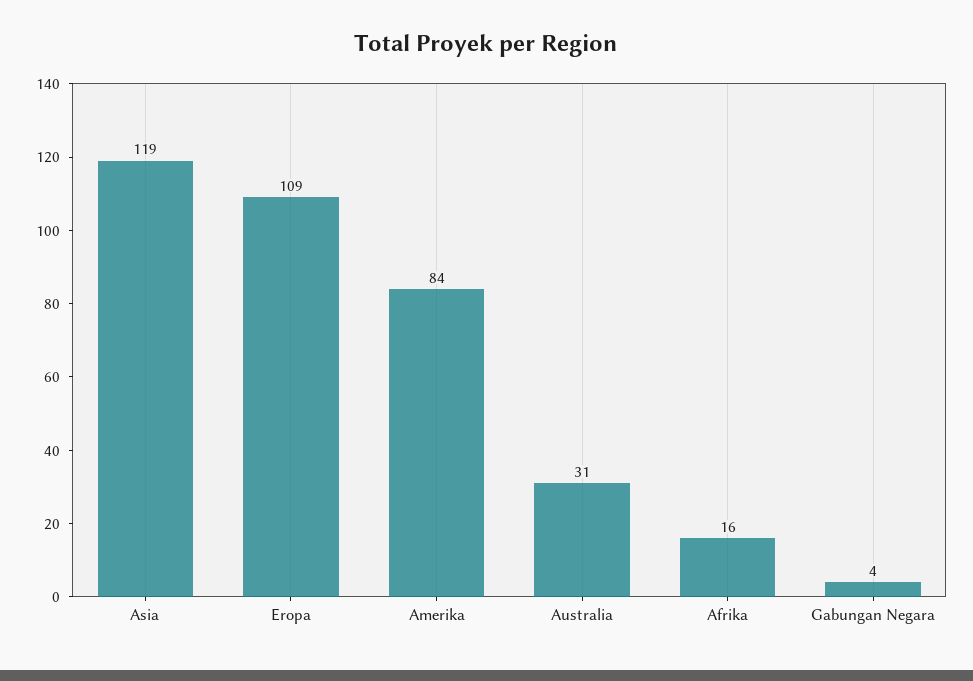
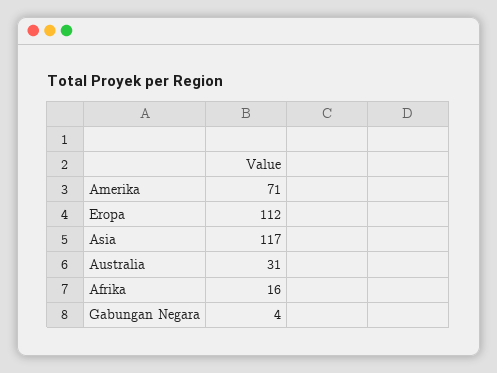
Asia: 119 -> 117
Eropa: 109 -> 112
Amerika: 84 -> 71

